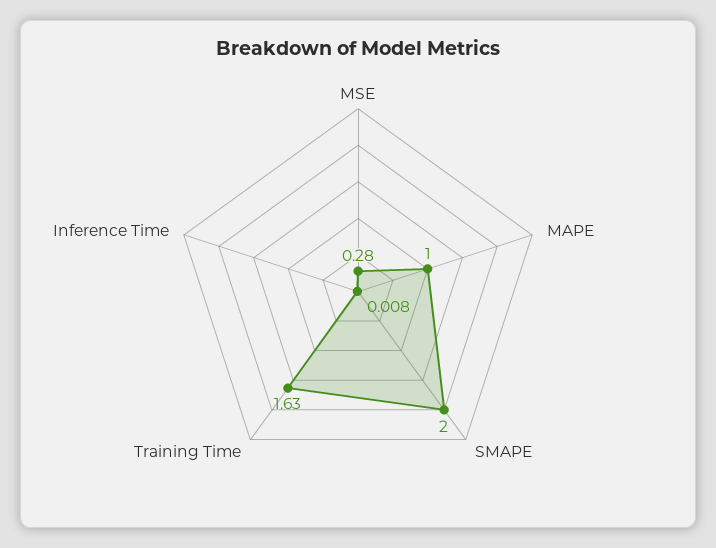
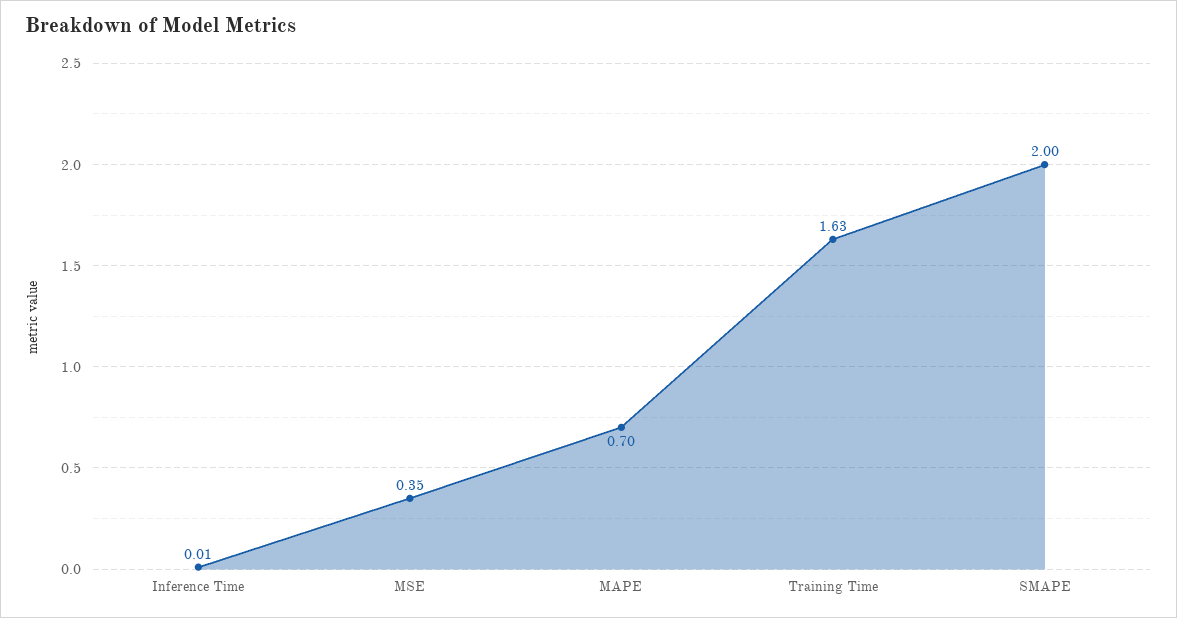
MSE: 0.28 -> 0.35
MAPE: 1 -> 0.7

